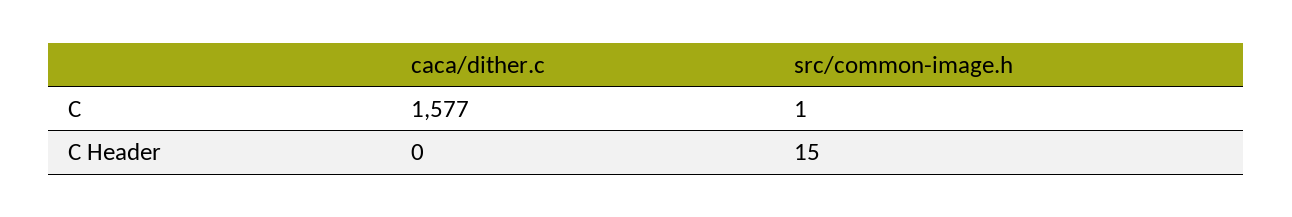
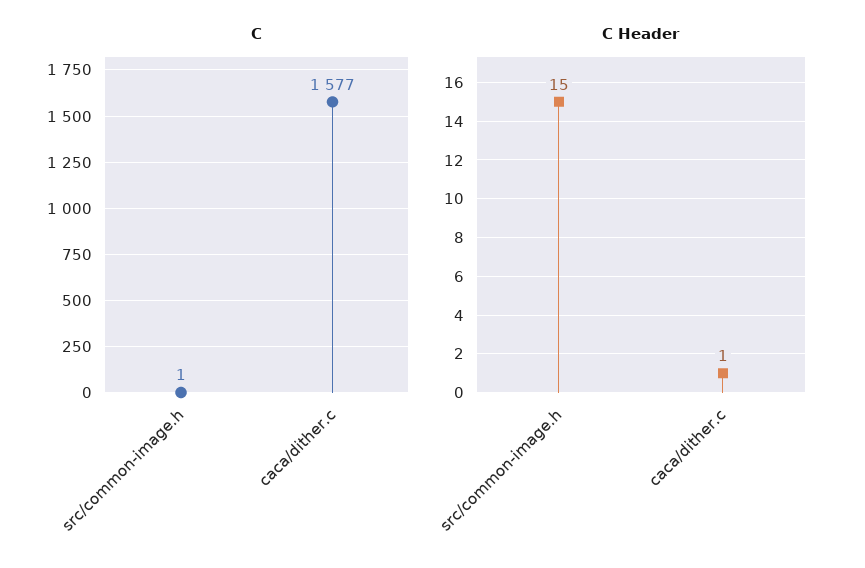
C Header, caca/dither.c: 0 -> 1

